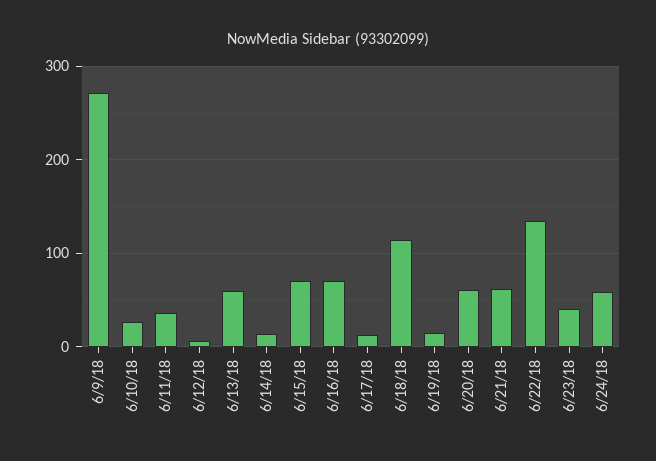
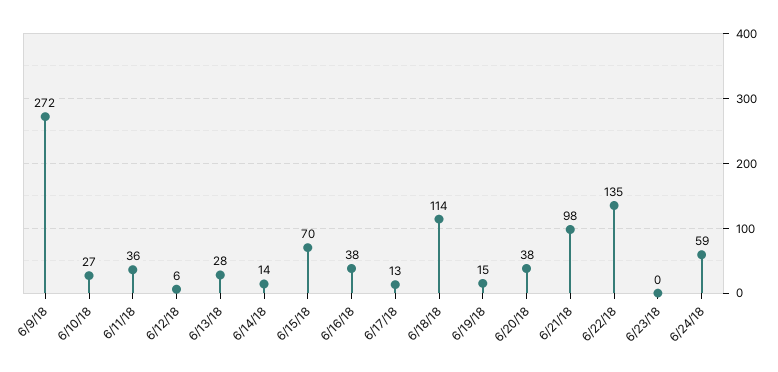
6/13/18: 60 -> 28
6/16/18: 70 -> 38
6/20/18: 60 -> 38
6/21/18: 60 -> 98
6/23/18: 40 -> 0

